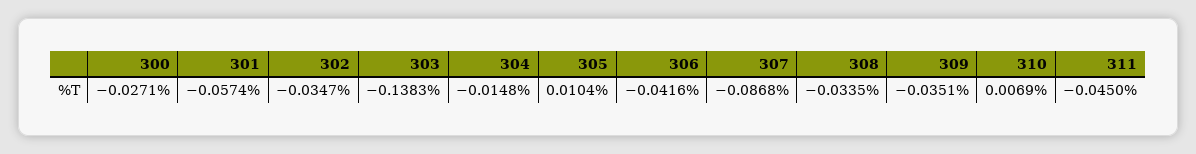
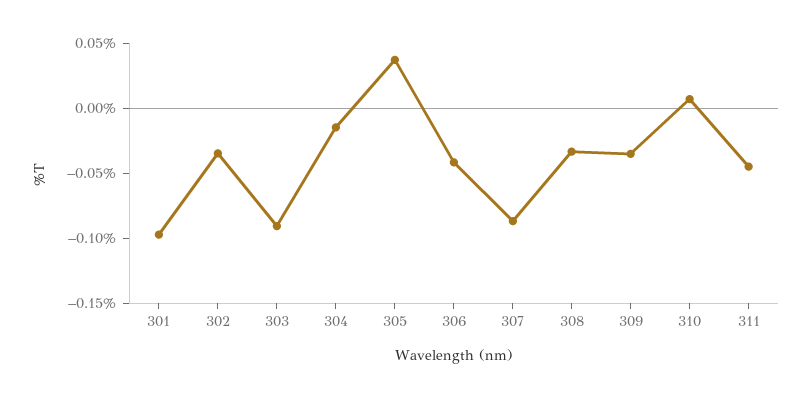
300: -0.0271 -> none
301: -0.0574 -> -0.1
303: -0.1383 -> -0.09
305: 0.0104 -> 0.04

